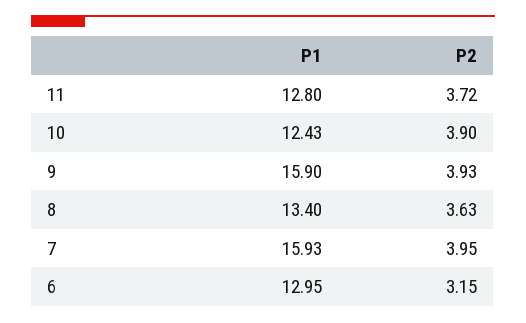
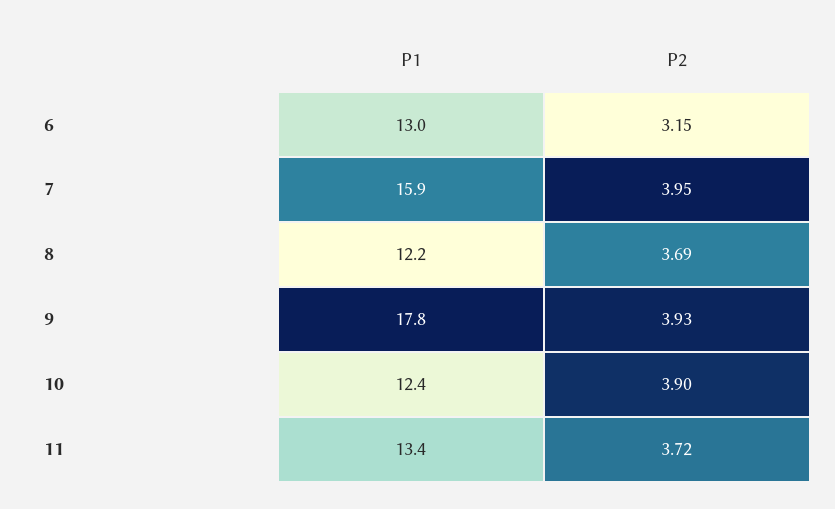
P1, 11: 12.8 -> 13.4
P1, 9: 15.9 -> 17.8
P1, 8: 13.4 -> 12.2
P2, 8: 3.63 -> 3.69

